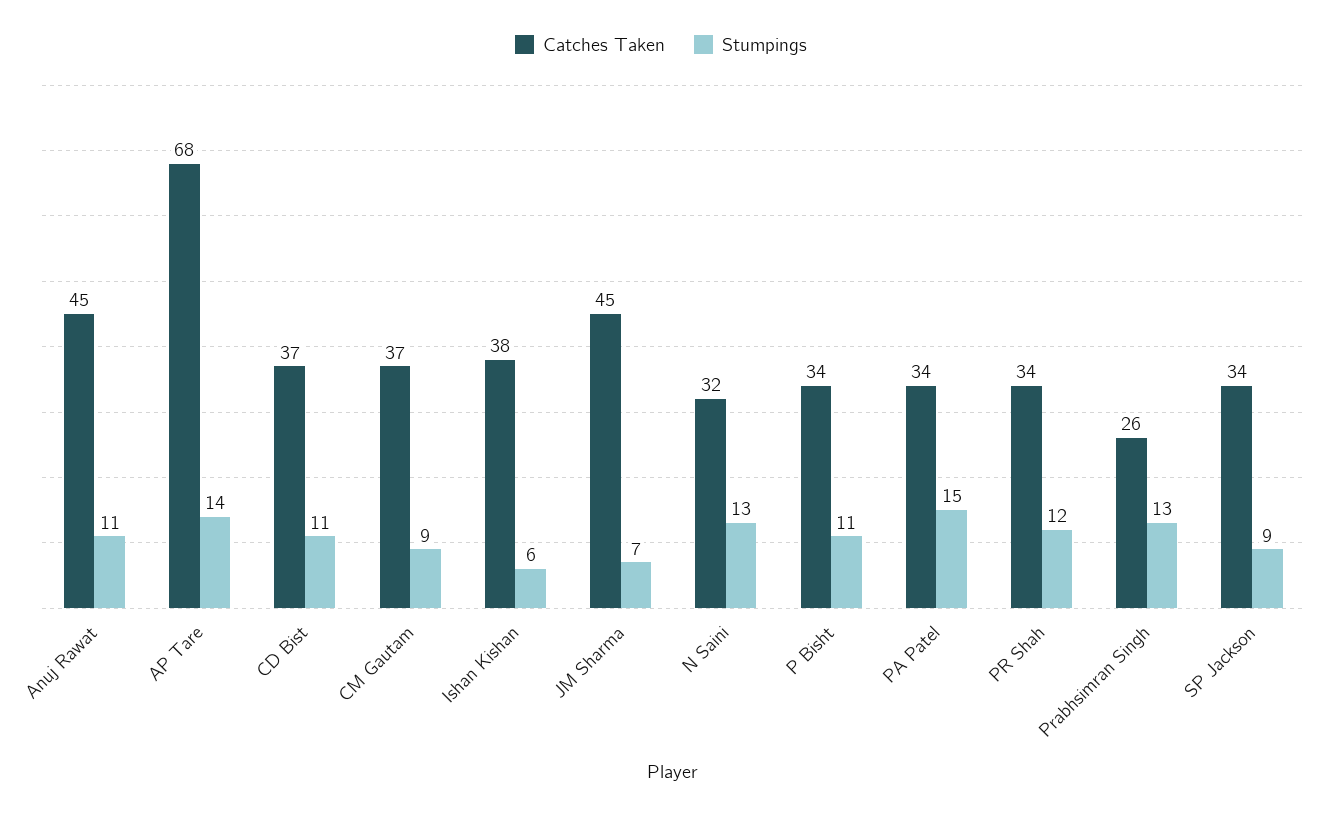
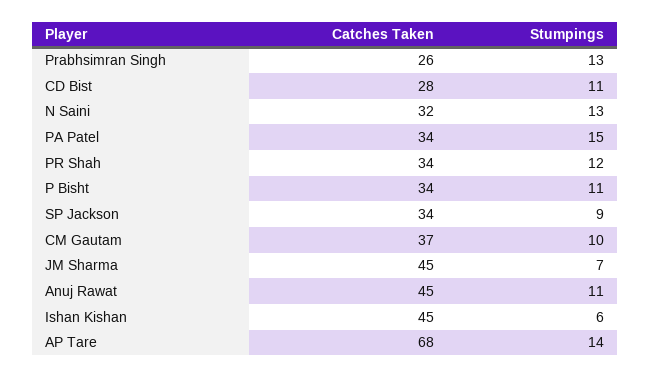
Catches Taken, CD Bist: 37 -> 28
Stumpings, CM Gautam: 9 -> 10
Catches Taken, Ishan Kishan: 38 -> 45

